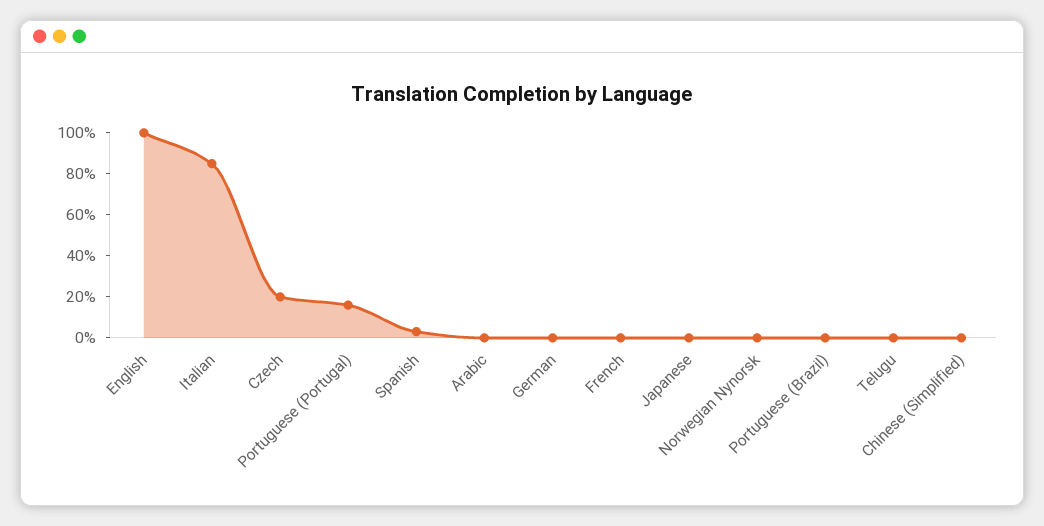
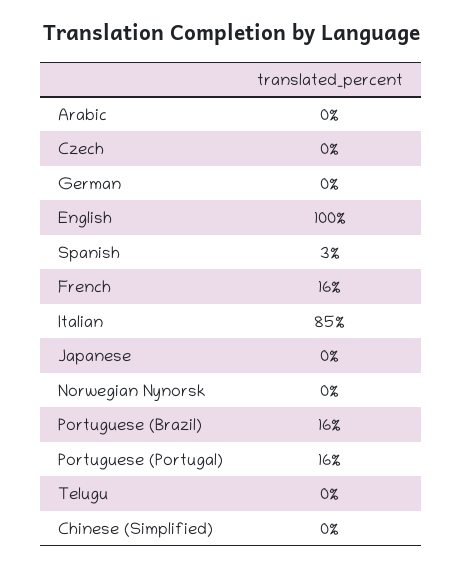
Czech: 20 -> 0
French: 0 -> 16
Portuguese (Brazil): 0 -> 16

